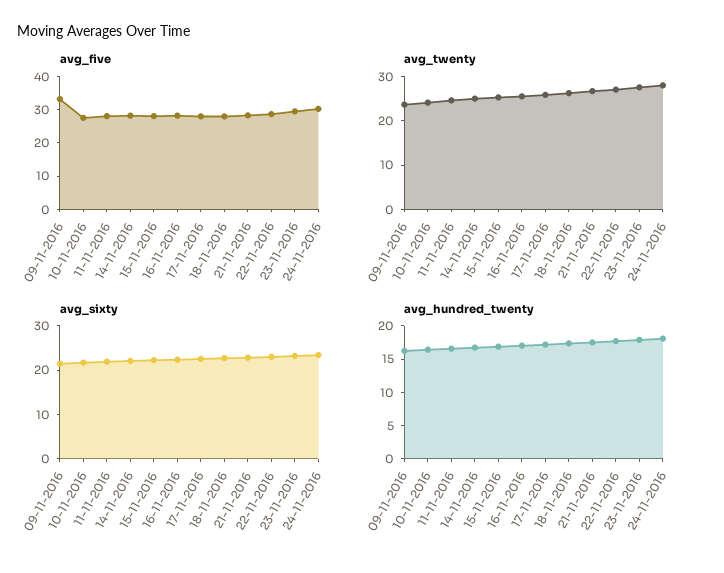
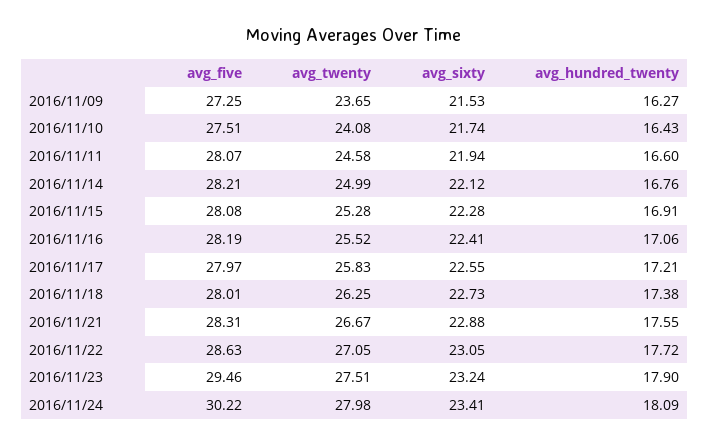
avg_five, 09-11-2016: 32.5 -> 27.25

